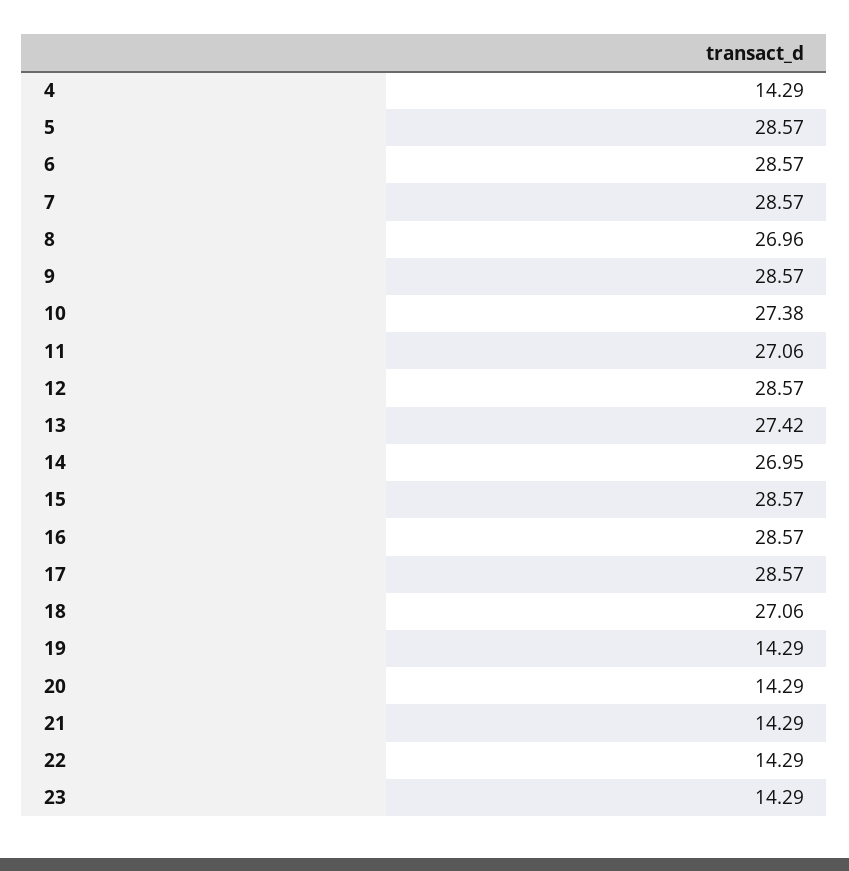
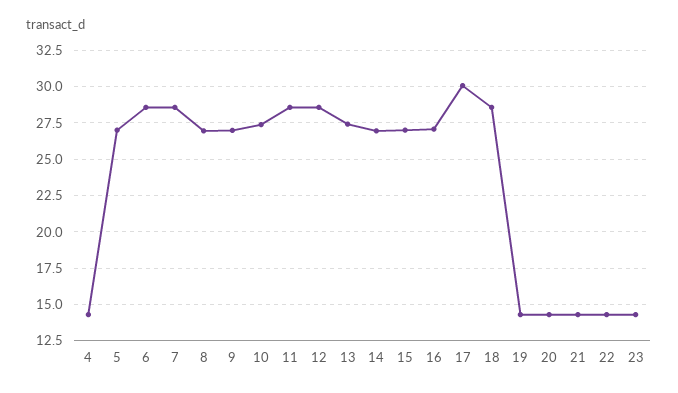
5: 28.57 -> 27
9: 28.57 -> 27
11: 27.06 -> 28.5
15: 28.57 -> 27
16: 28.57 -> 27
17: 28.57 -> 30
18: 27.06 -> 28.5

